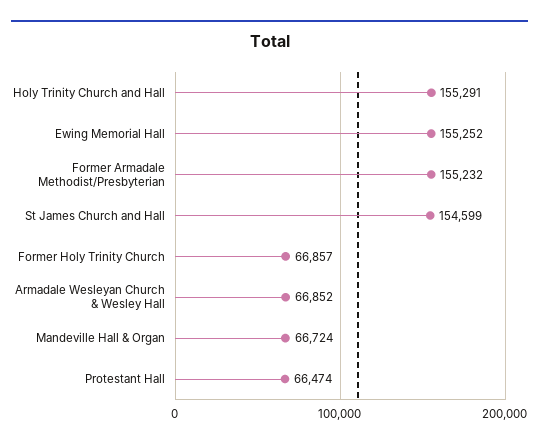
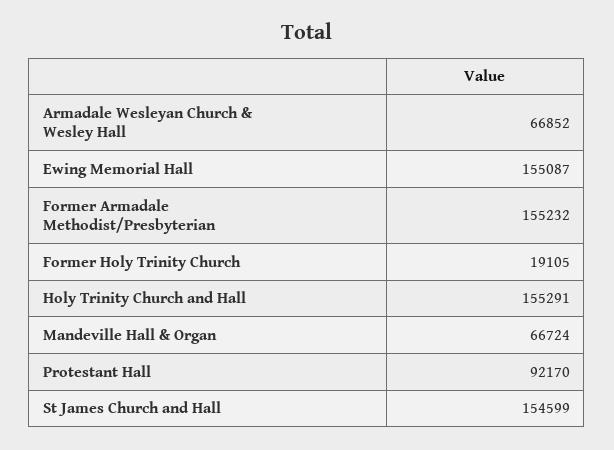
Ewing Memorial Hall: 155252 -> 155087
Former Holy Trinity Church: 66857 -> 19105
Protestant Hall: 66474 -> 92170

